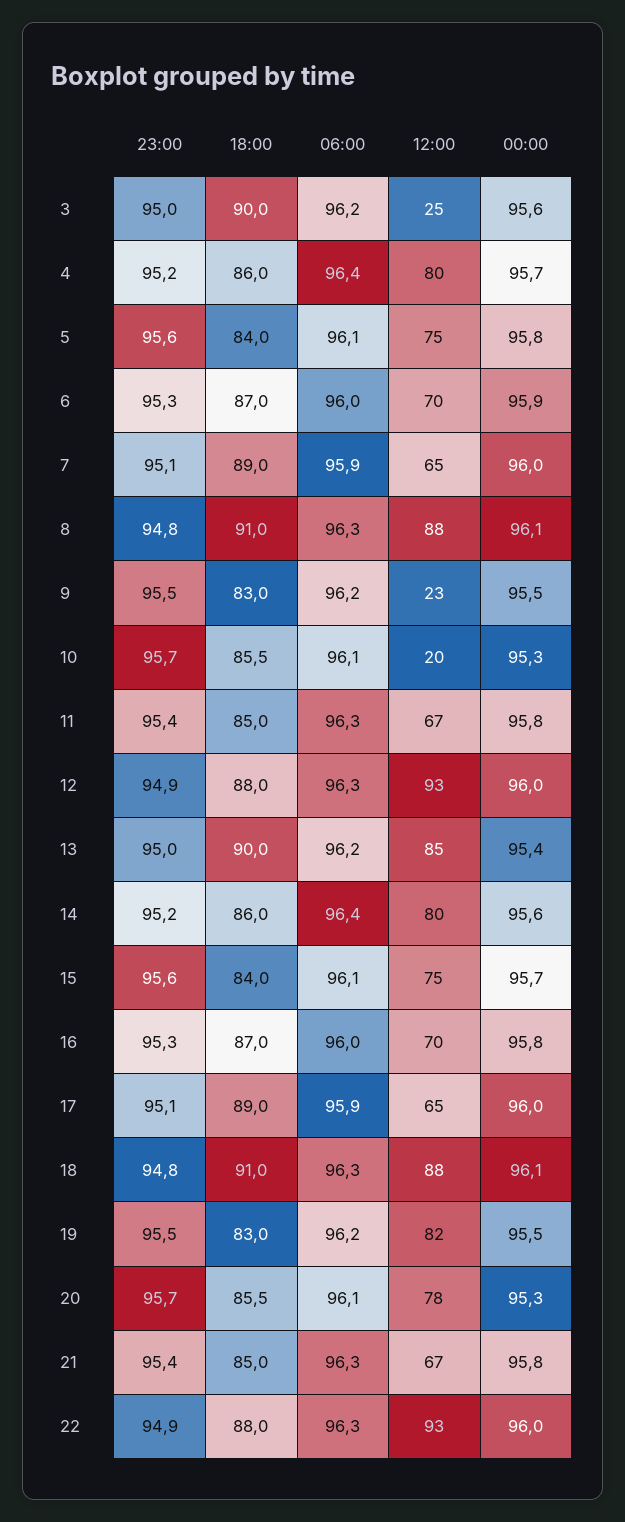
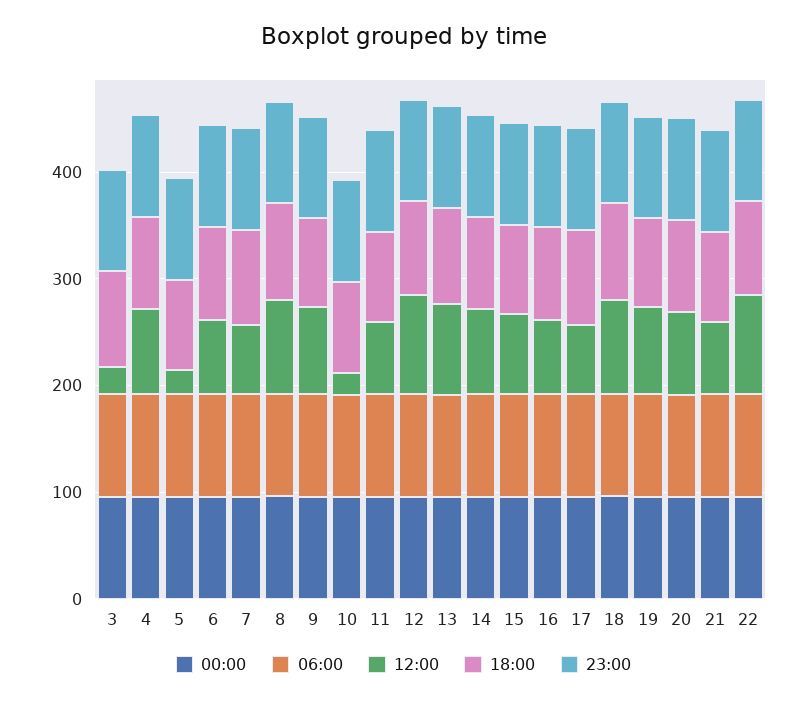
12:00, 5: 75 -> 20
12:00, 9: 23 -> 80

